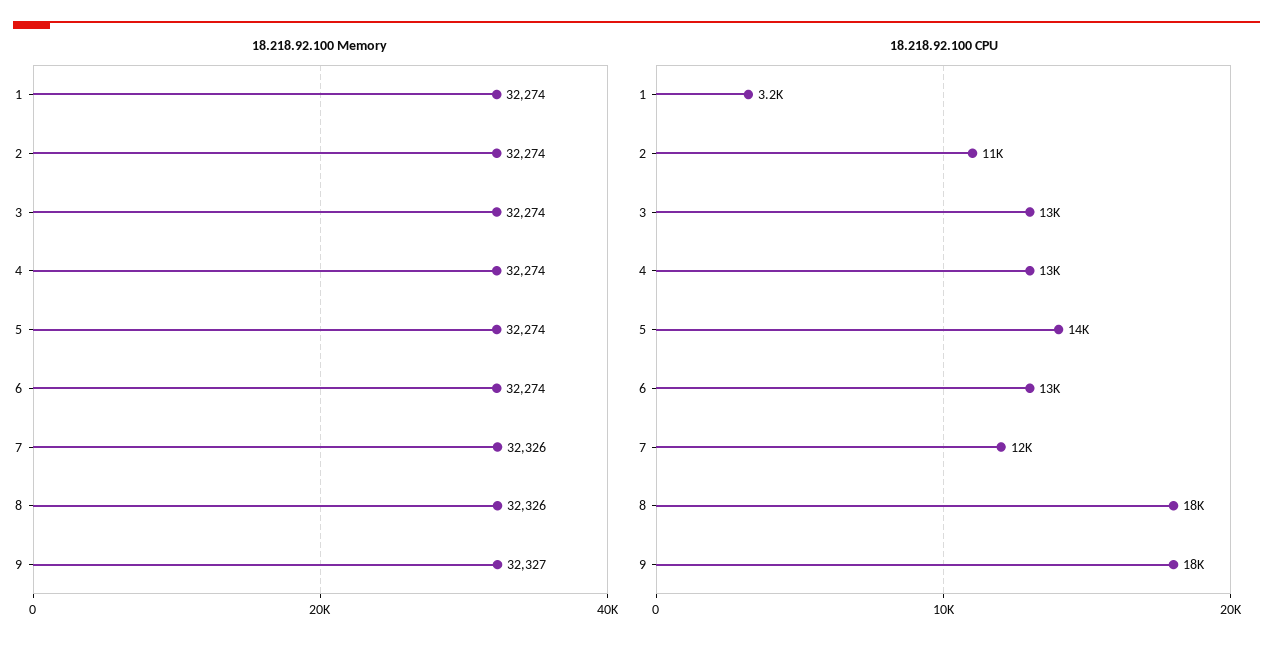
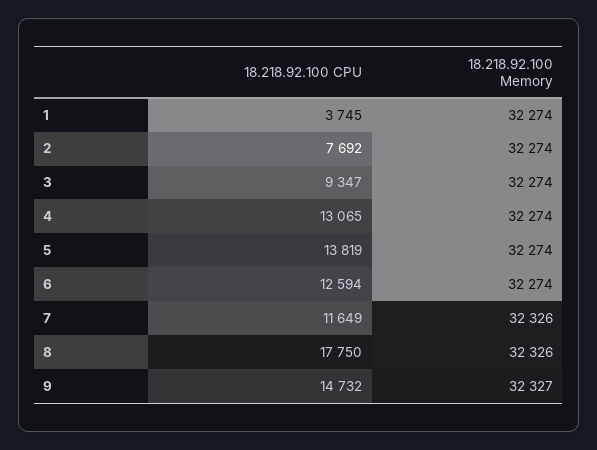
18.218.92.100 CPU, 1: 3200 -> 3745
18.218.92.100 CPU, 2: 11000 -> 7692
18.218.92.100 CPU, 3: 13000 -> 9347
18.218.92.100 CPU, 9: 18000 -> 14732

